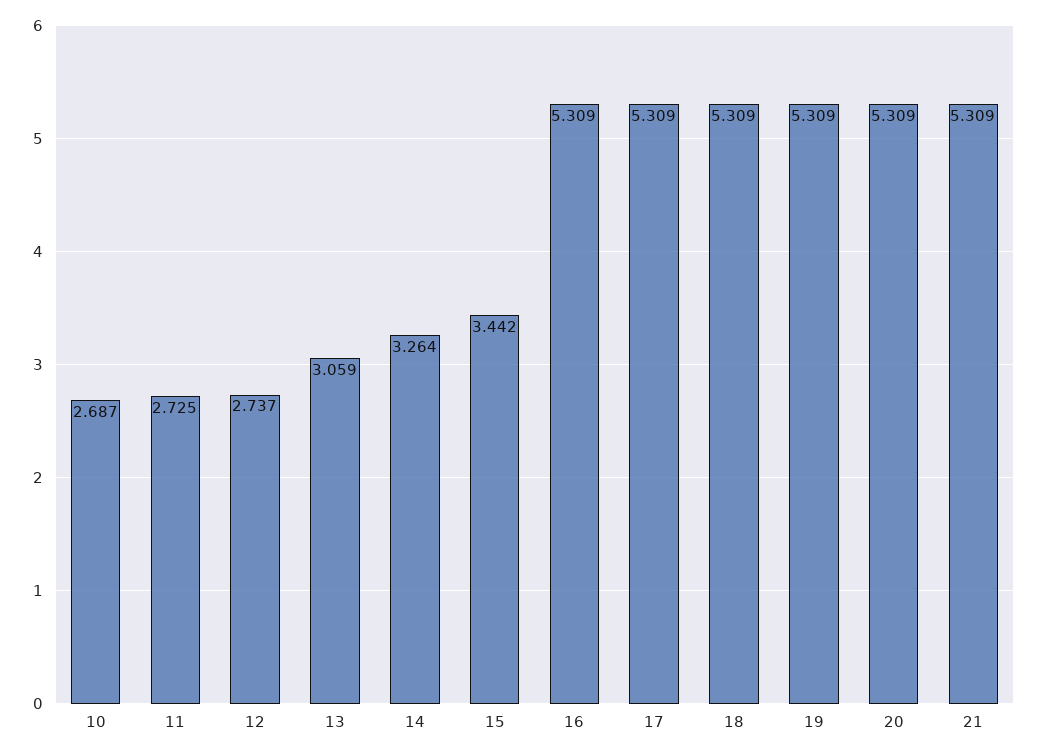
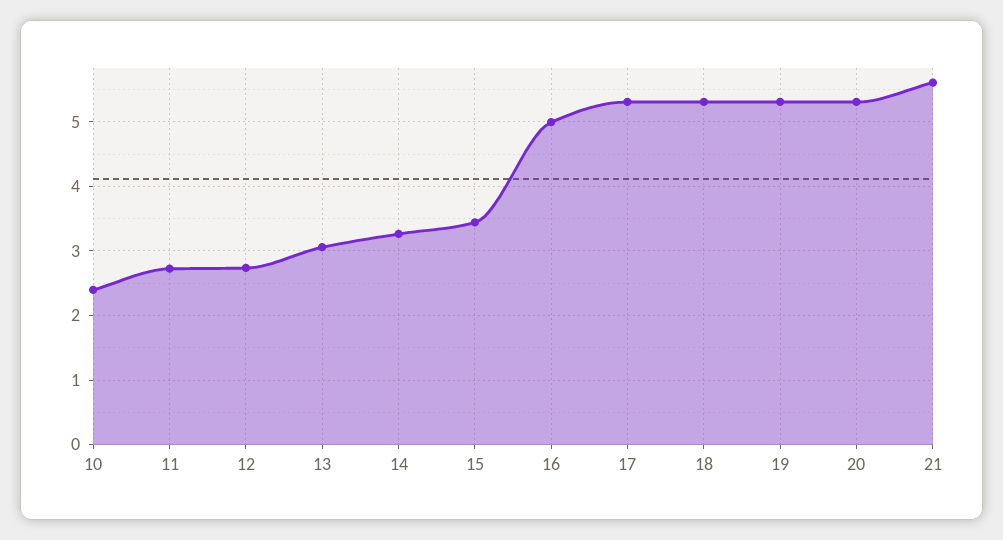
10: 2.687 -> 2.4
16: 5.309 -> 5
21: 5.309 -> 5.6

